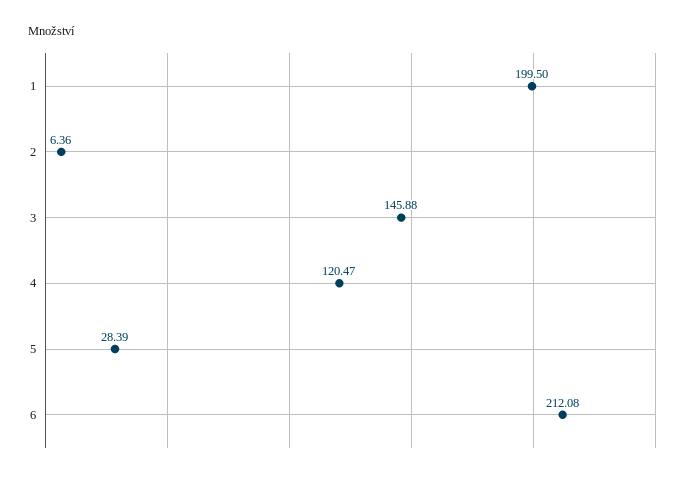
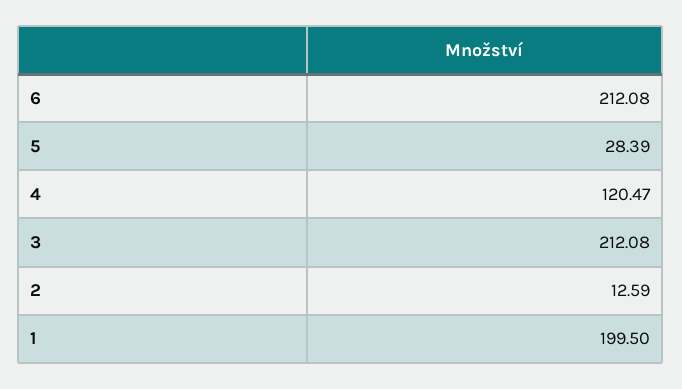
2: 6.36 -> 12.59
3: 145.88 -> 212.08

